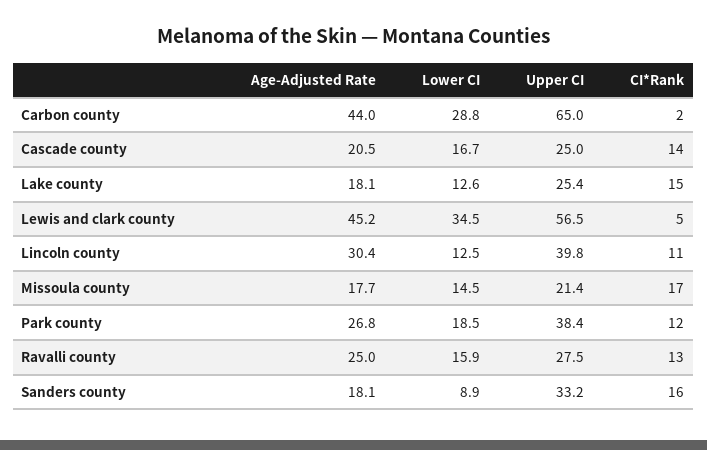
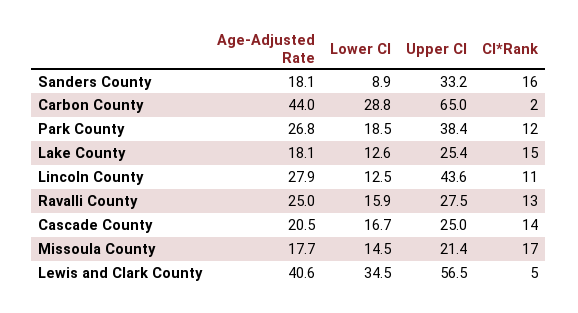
Age-Adjusted Rate, Lewis and clark county: 45.2 -> 40.6
Age-Adjusted Rate, Lincoln county: 30.4 -> 27.9
Upper CI, Lincoln county: 39.8 -> 43.6

